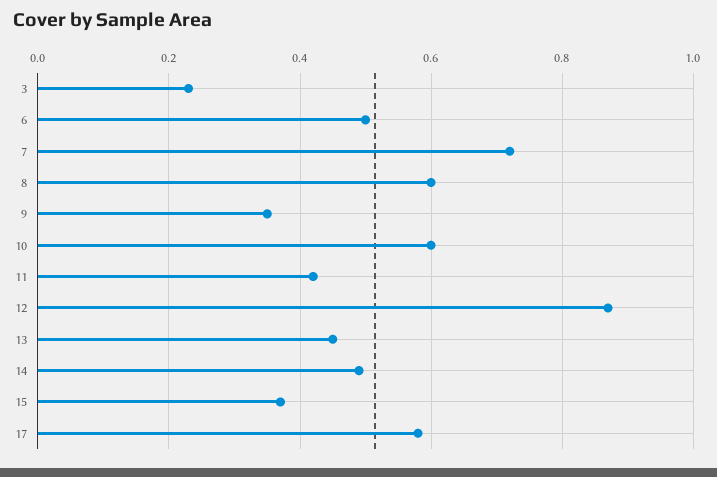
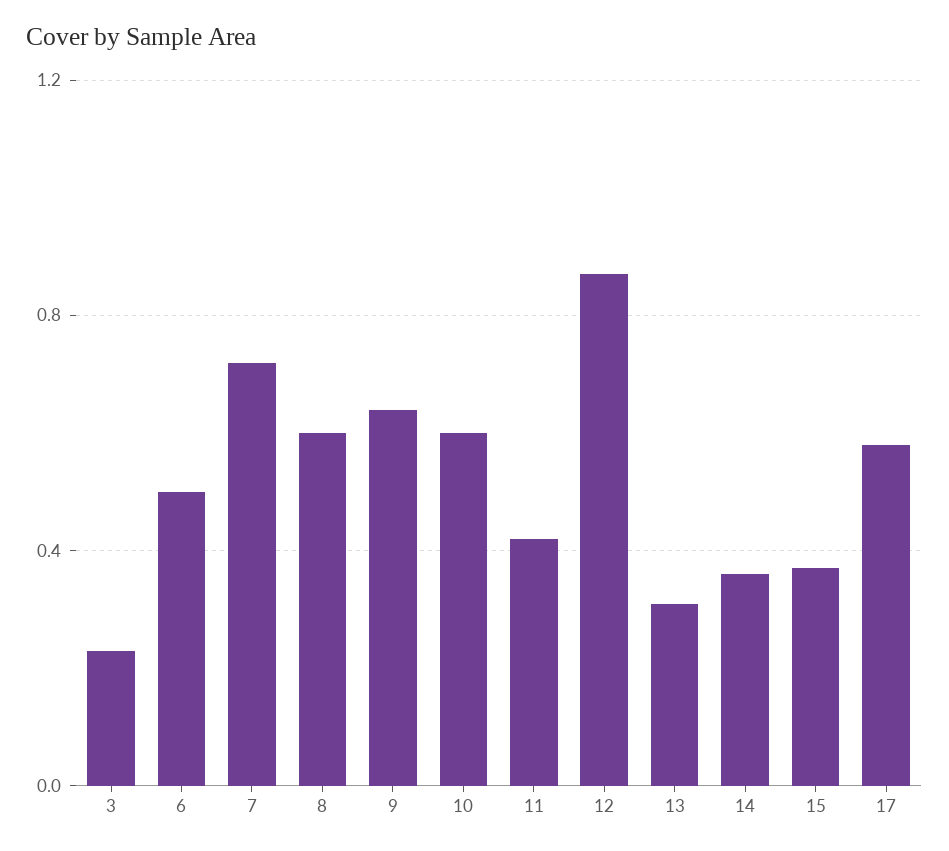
9: 0.35 -> 0.65
13: 0.45 -> 0.3
14: 0.5 -> 0.35

